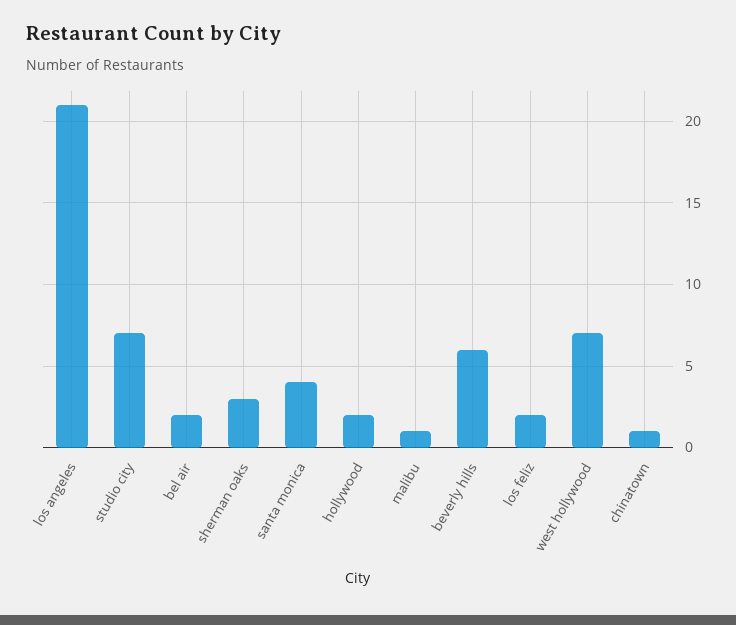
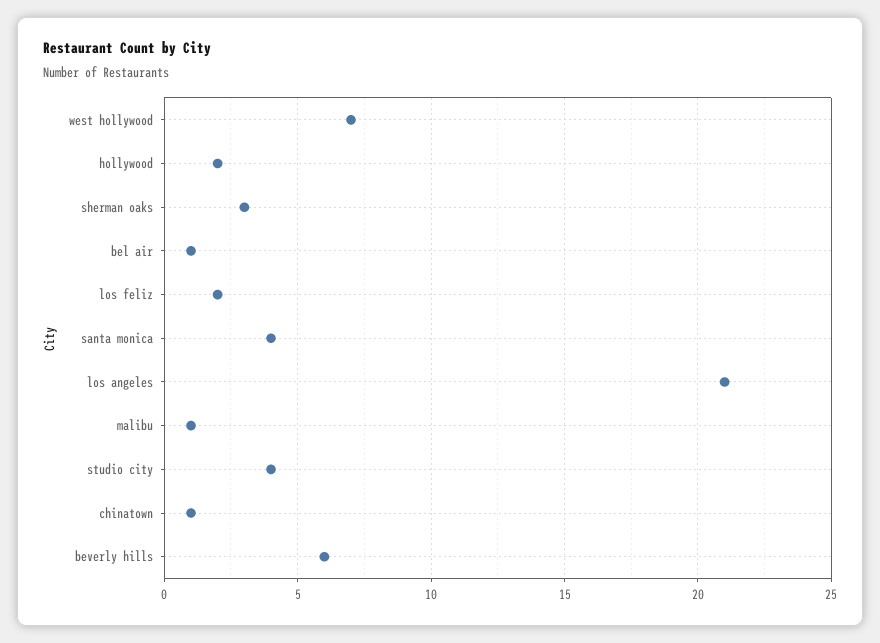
studio city: 7 -> 4
bel air: 2 -> 1

